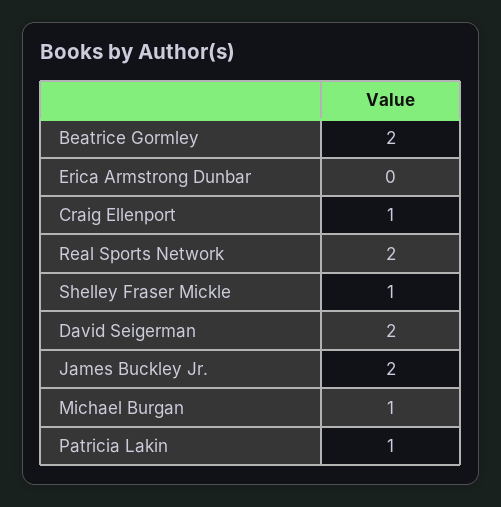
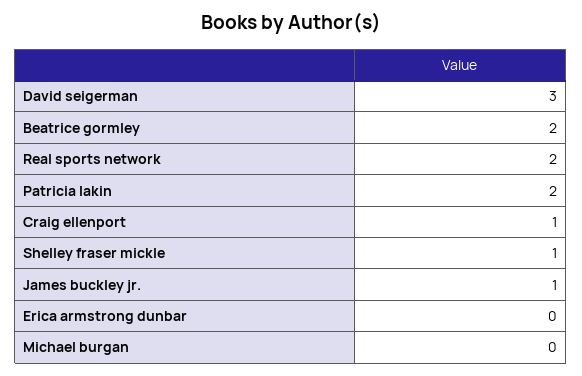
David Seigerman: 2 -> 3
James Buckley Jr.: 2 -> 1
Michael Burgan: 1 -> 0
Patricia Lakin: 1 -> 2

